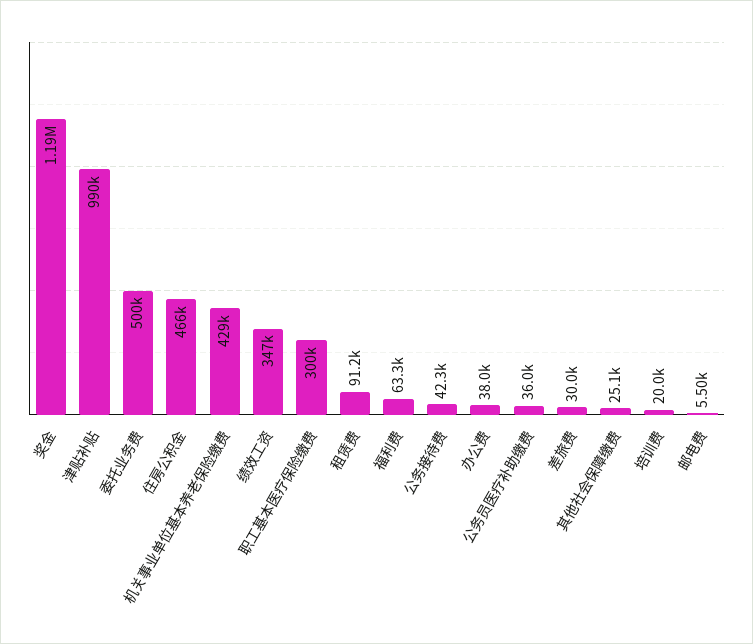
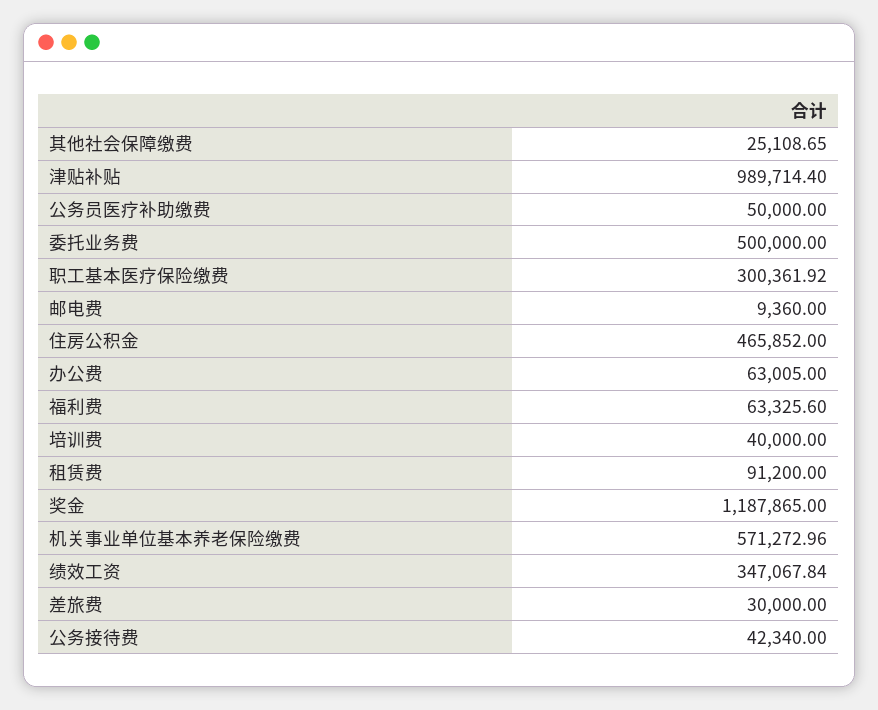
机关事业单位基本养老保险缴费: 429000 -> 571272.96
办公费: 38000 -> 63005
公务员医疗补助缴费: 36000 -> 50000
培训费: 20000 -> 40000
邮电费: 5500 -> 9360

